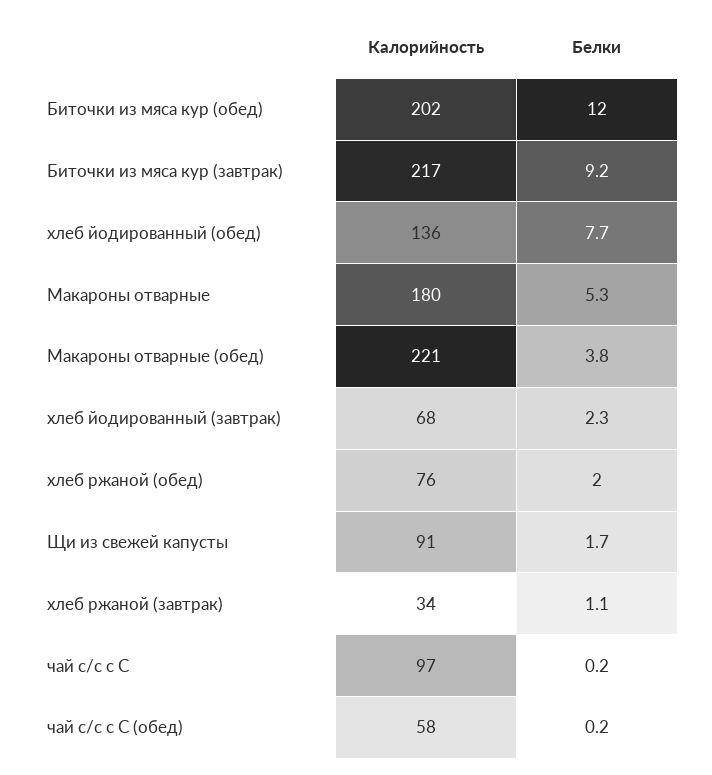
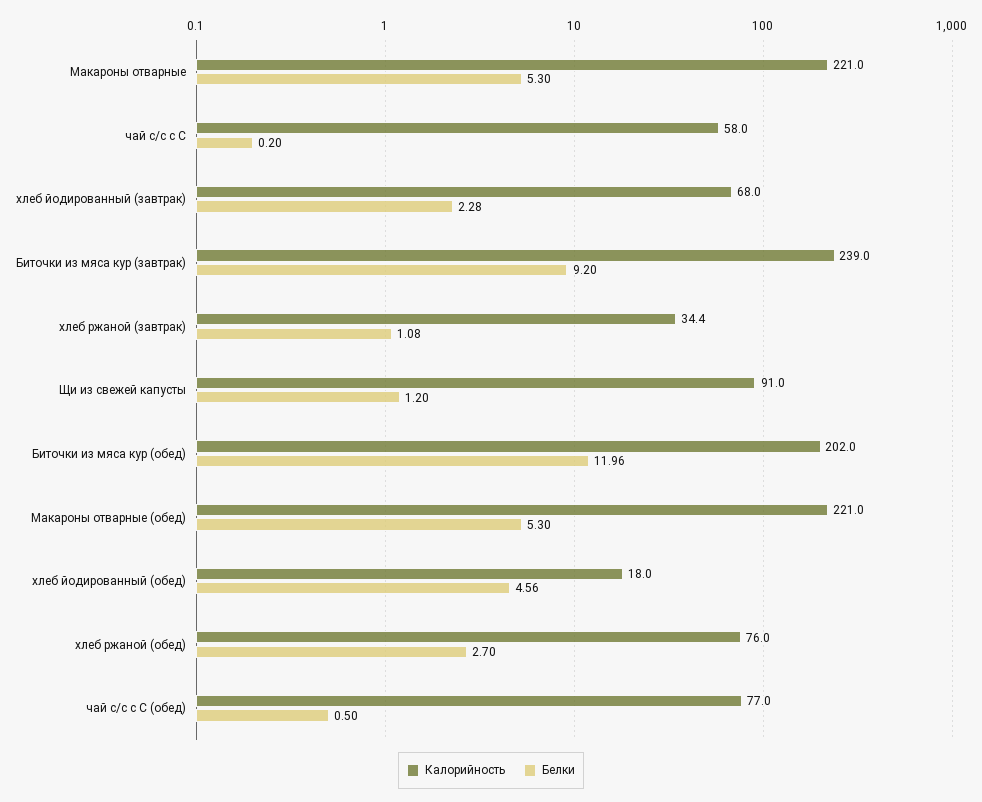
Калорийность, Биточки из мяса кур (завтрак): 217 -> 239
Калорийность, хлеб йодированный (обед): 136 -> 18
Белки, хлеб йодированный (обед): 7.7 -> 4.56
Калорийность, Макароны отварные: 180 -> 221
Белки, Макароны отварные (обед): 3.8 -> 5.3
Белки, хлеб ржаной (обед): 2 -> 2.7
Белки, Щи из свежей капусты: 1.7 -> 1.2
Калорийность, чай с/с с С: 97 -> 58
Калорийность, чай с/с с С (обед): 58 -> 77
Белки, чай с/с с С (обед): 0.2 -> 0.5

